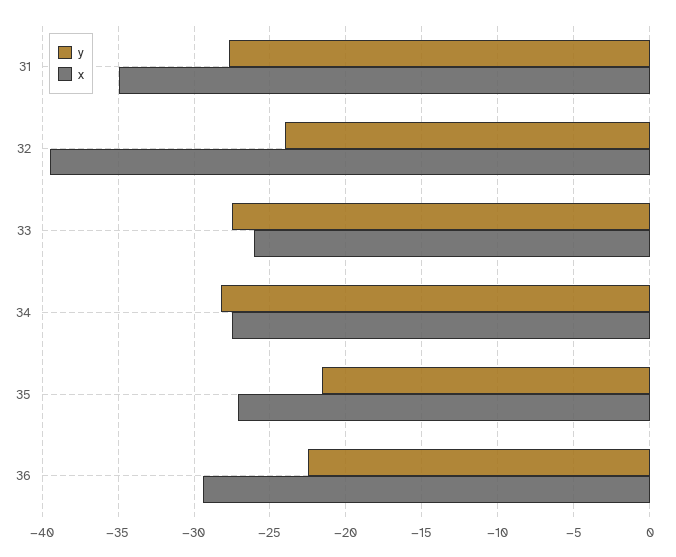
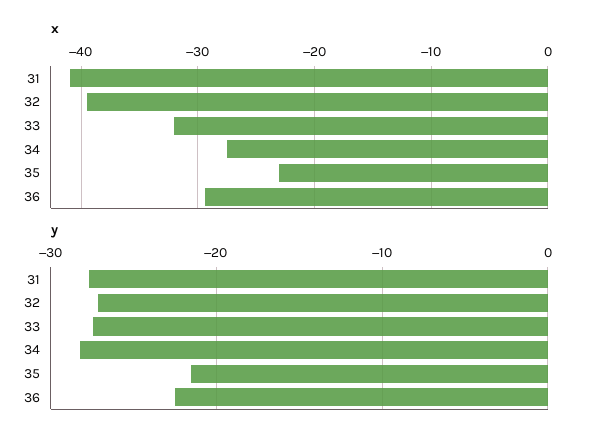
x, 31: -35 -> -41
y, 32: -24 -> -27
x, 33: -26 -> -32
x, 35: -27 -> -23

